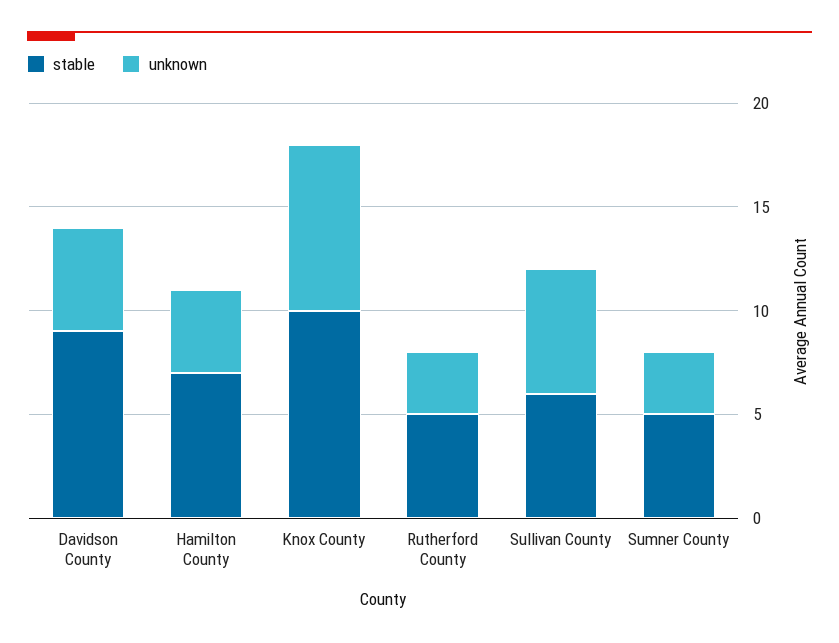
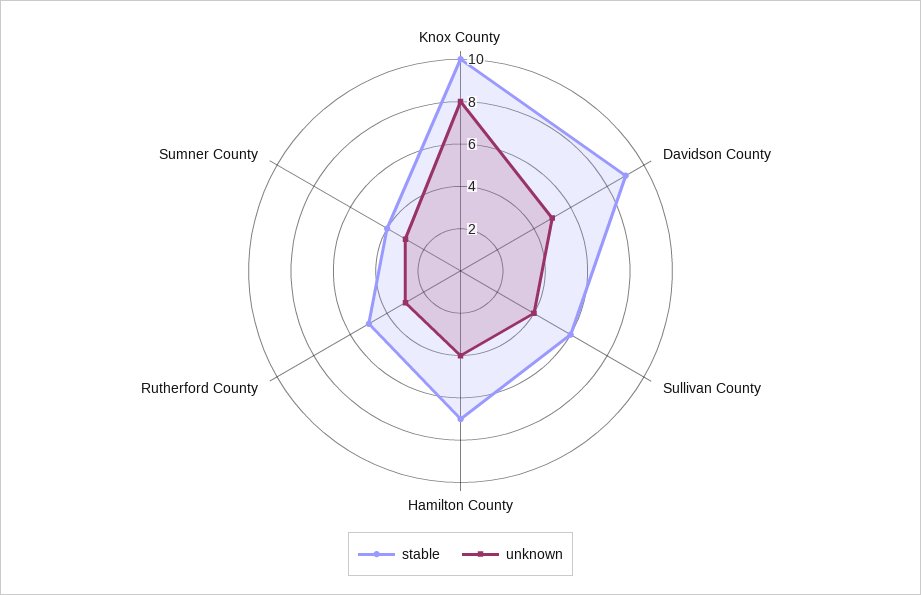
unknown, Sullivan County: 6 -> 4
stable, Sumner County: 5 -> 4

